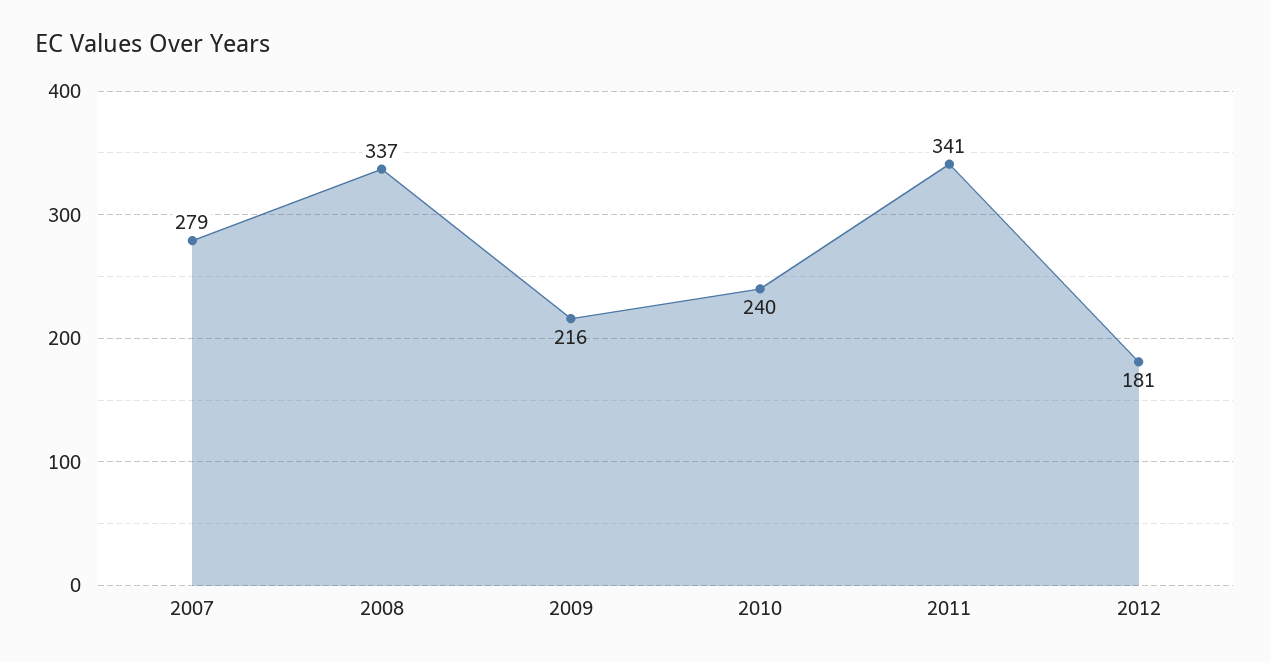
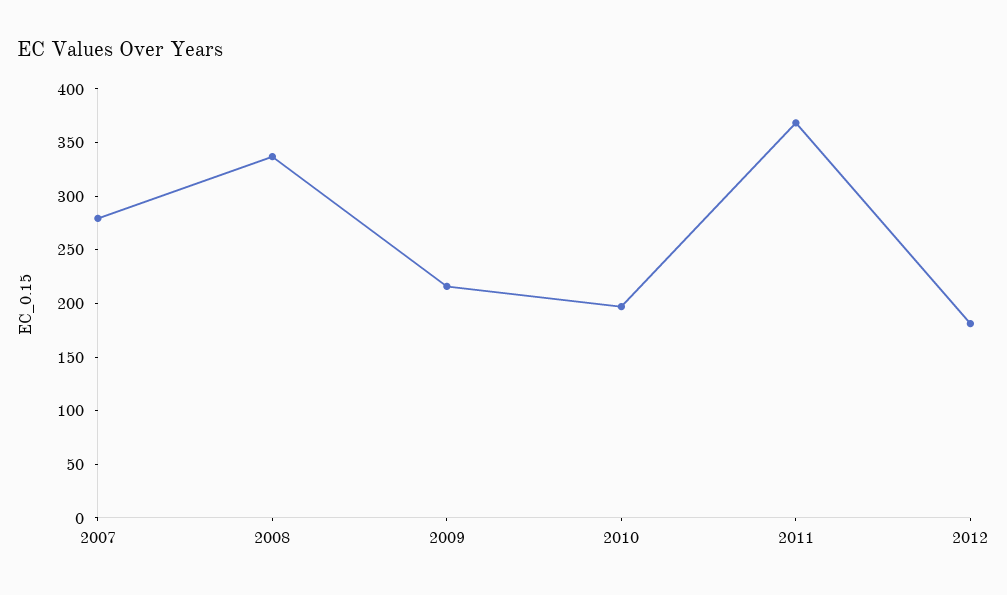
2010: 240 -> 200
2011: 341 -> 370

